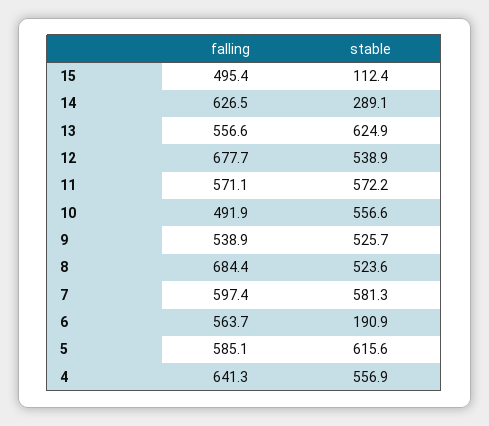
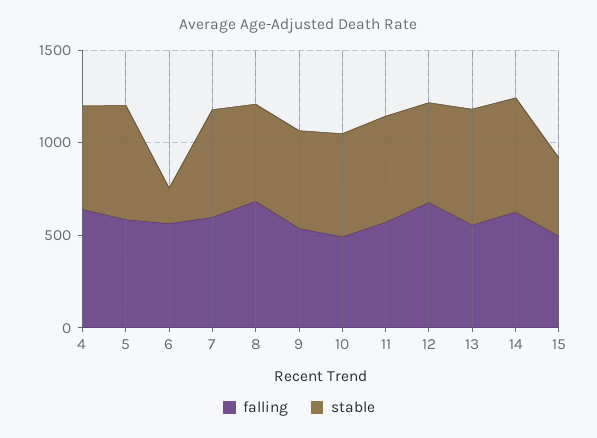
stable, 15: 112.4 -> 400
stable, 14: 289.1 -> 600

